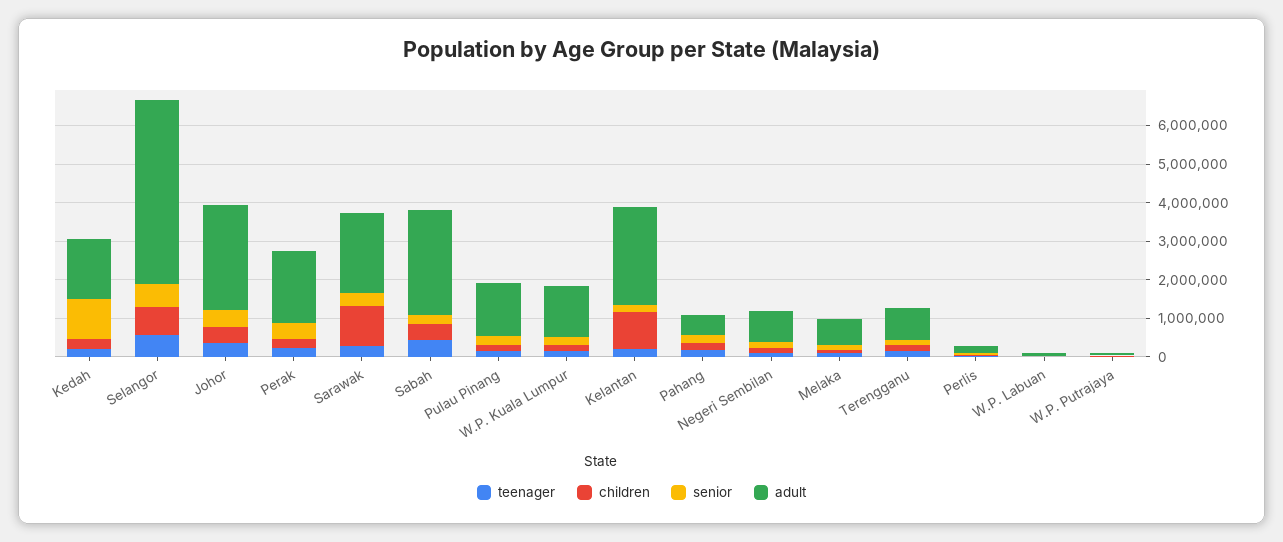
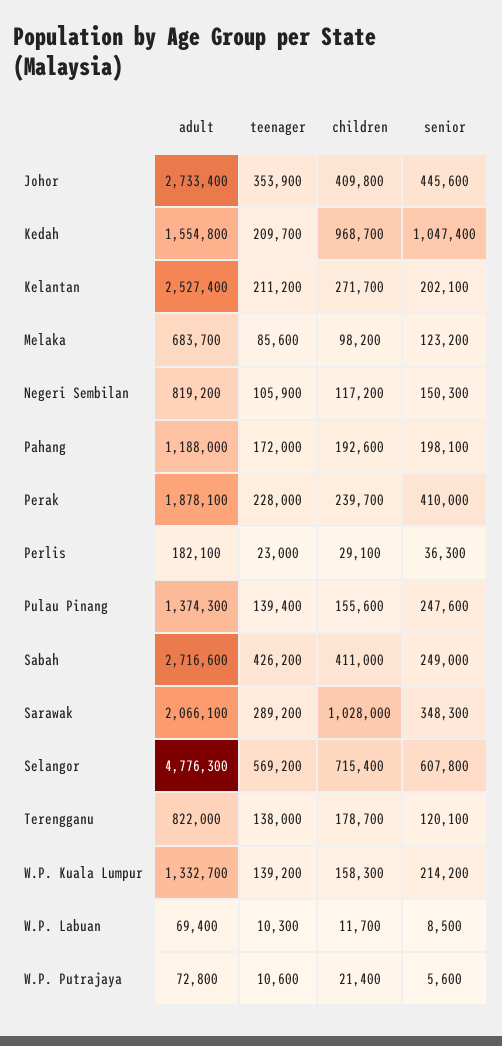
children, Kedah: 250000 -> 968700
children, Kelantan: 1000000 -> 271700
adult, Pahang: 500000 -> 1188000

